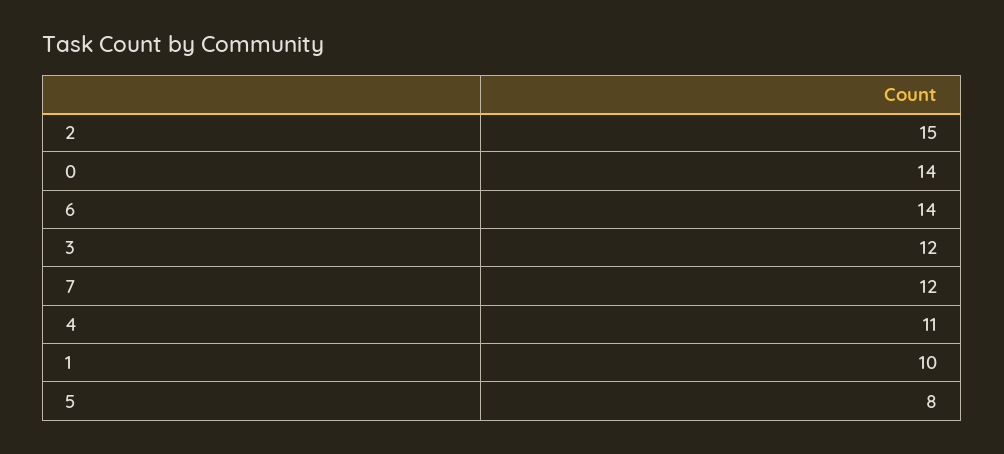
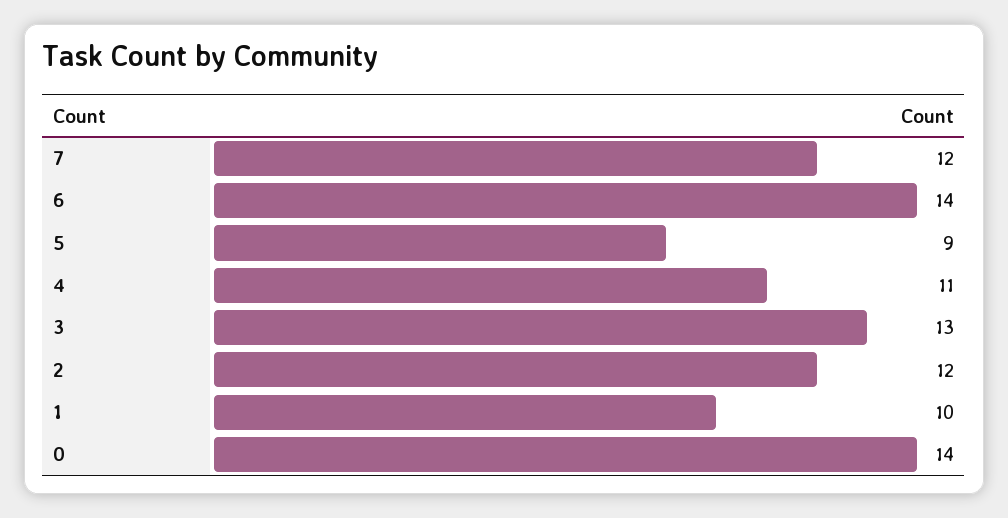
2: 15 -> 12
3: 12 -> 13
5: 8 -> 9

